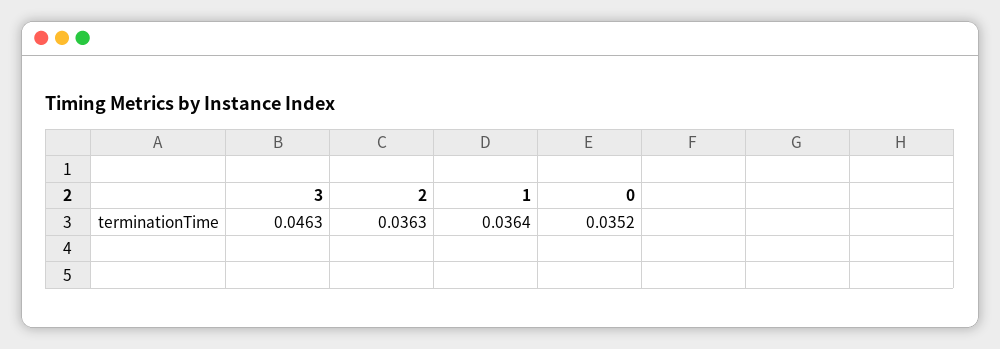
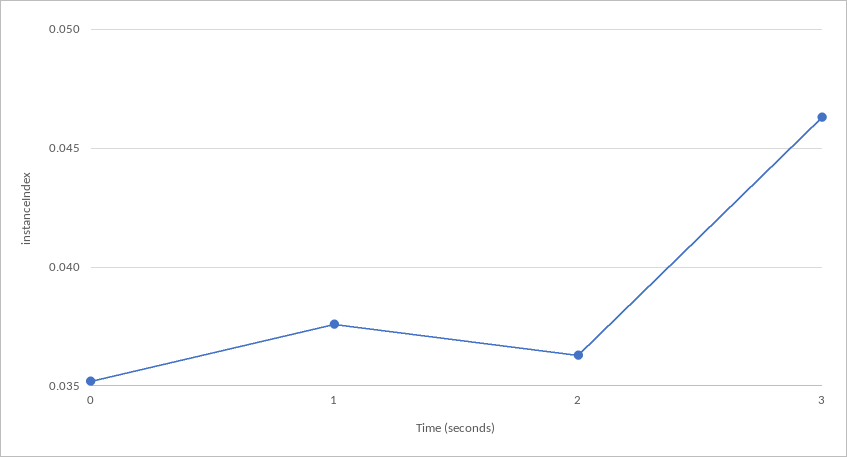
1: 0.0364 -> 0.0375

